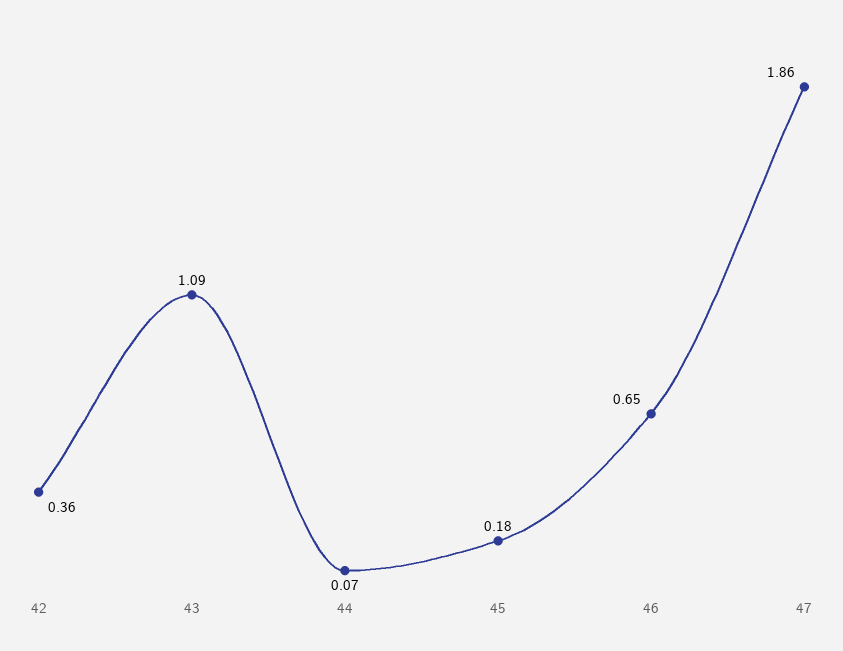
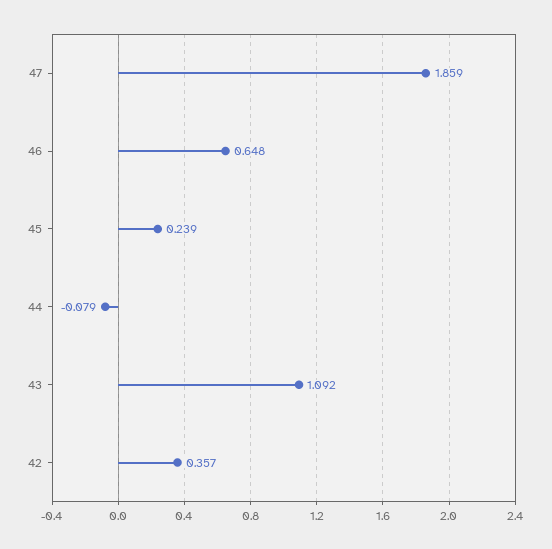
44: 0.07 -> -0.079
45: 0.18 -> 0.239

